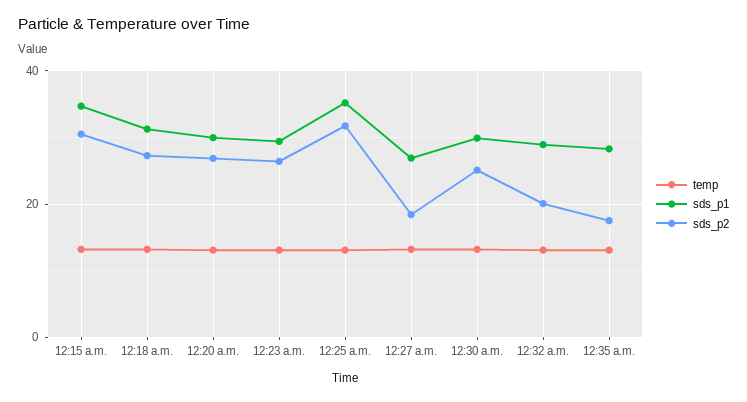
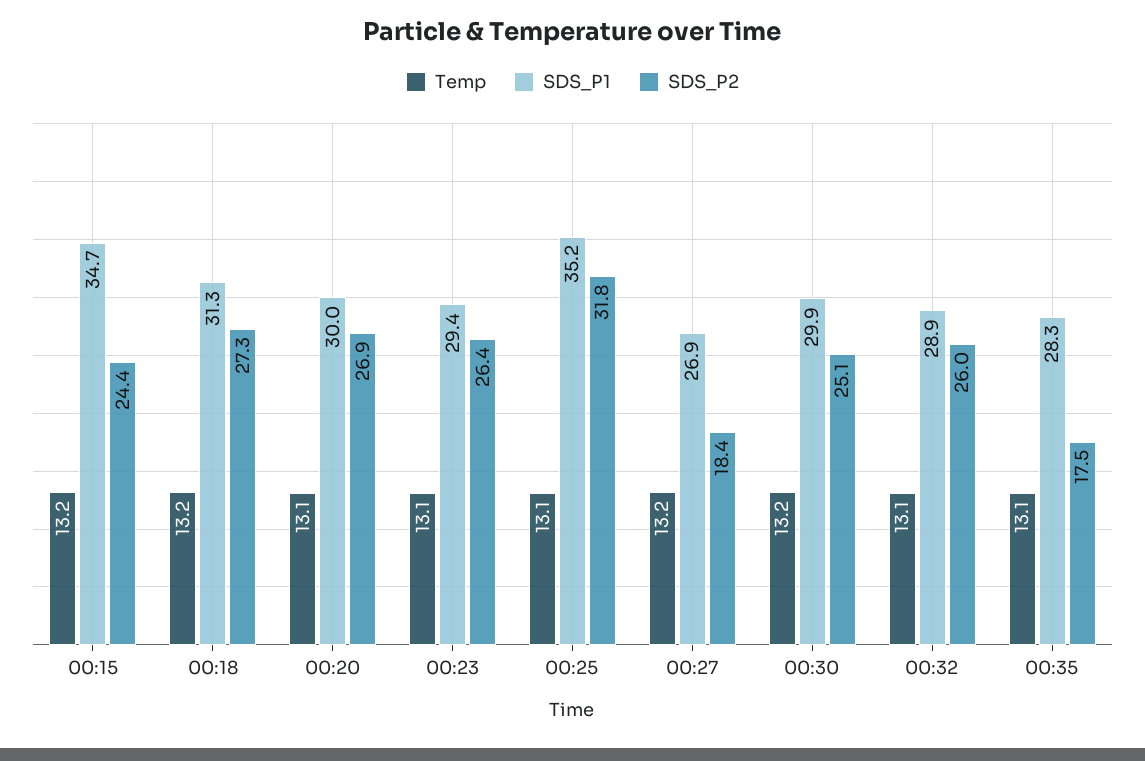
sds_p2, 12:15 a.m.: 30 -> 24.4
sds_p2, 12:32 a.m.: 20 -> 26

